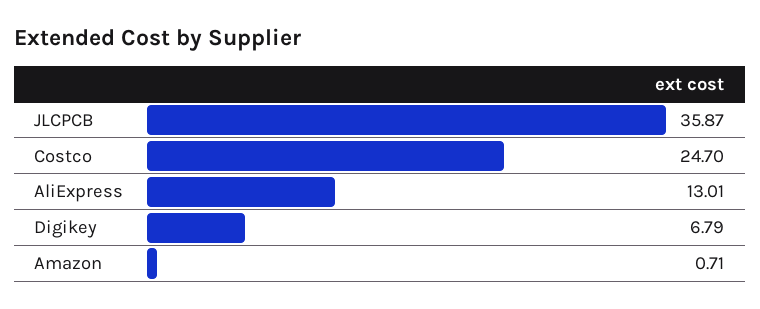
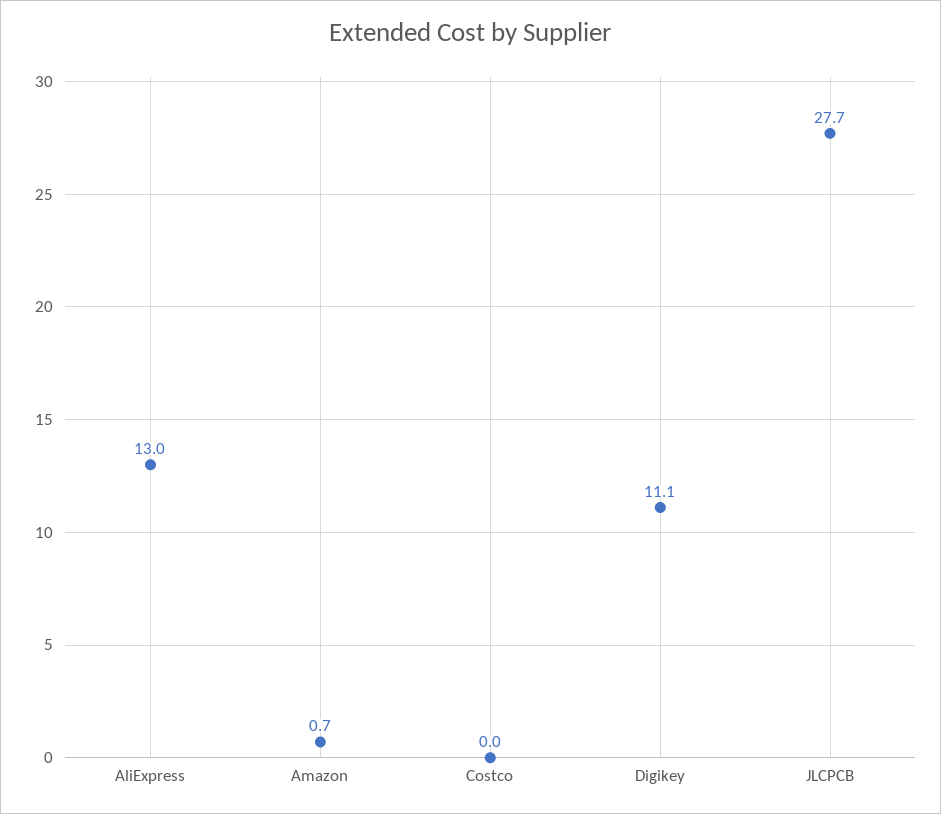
JLCPCB: 35.87 -> 27.7
Costco: 24.7 -> 0
Digikey: 6.79 -> 11.1

